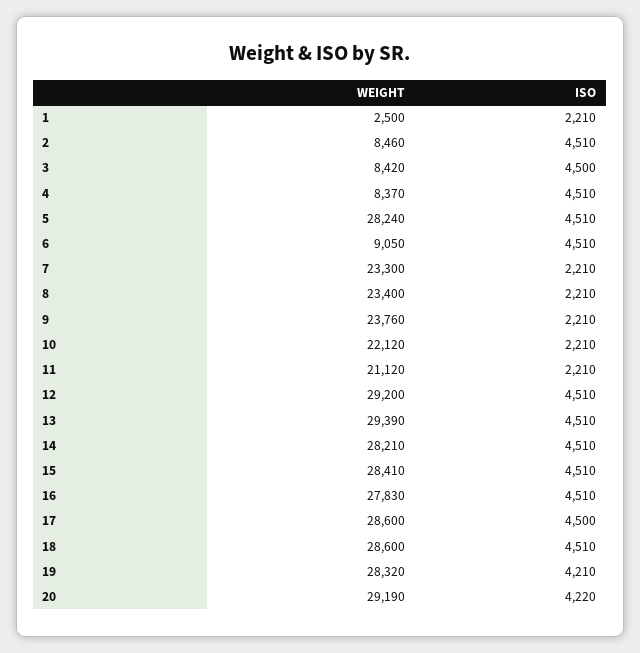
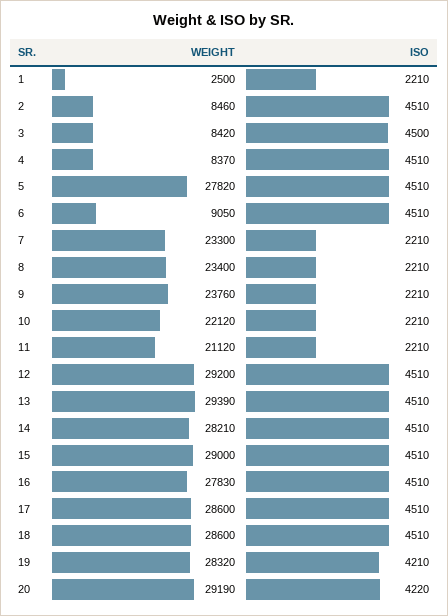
WEIGHT, 5: 28240 -> 27820
WEIGHT, 15: 28410 -> 29000
ISO, 17: 4500 -> 4510

